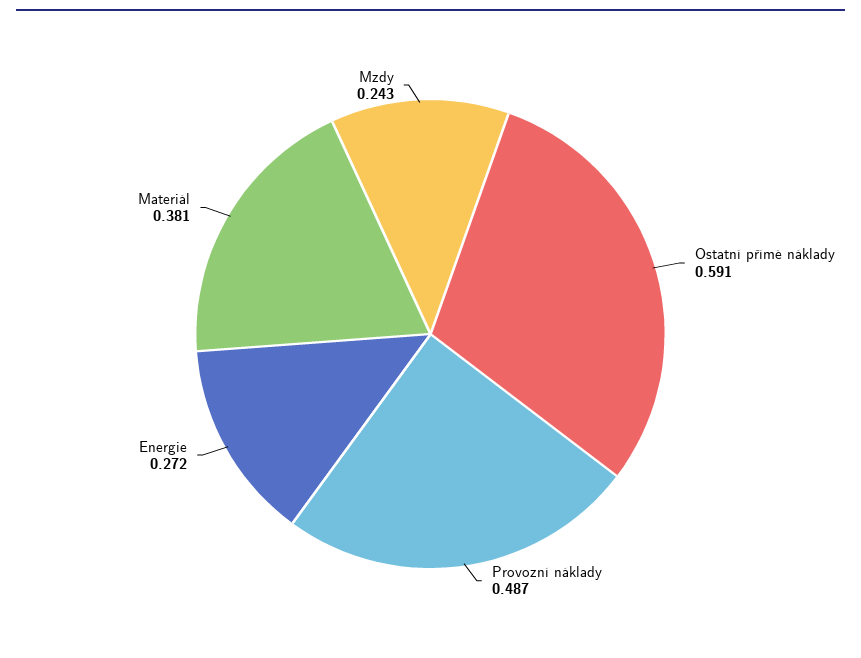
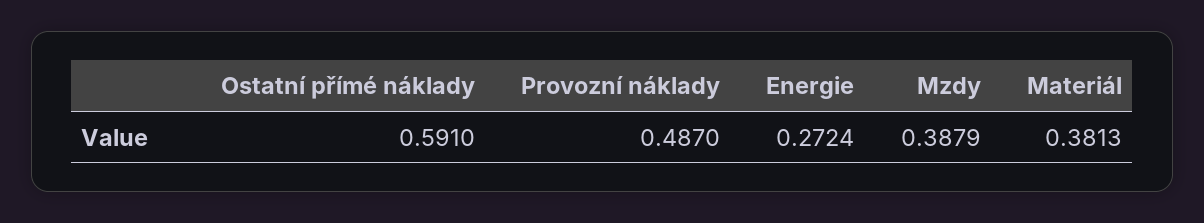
Mzdy: 0.243 -> 0.3879

